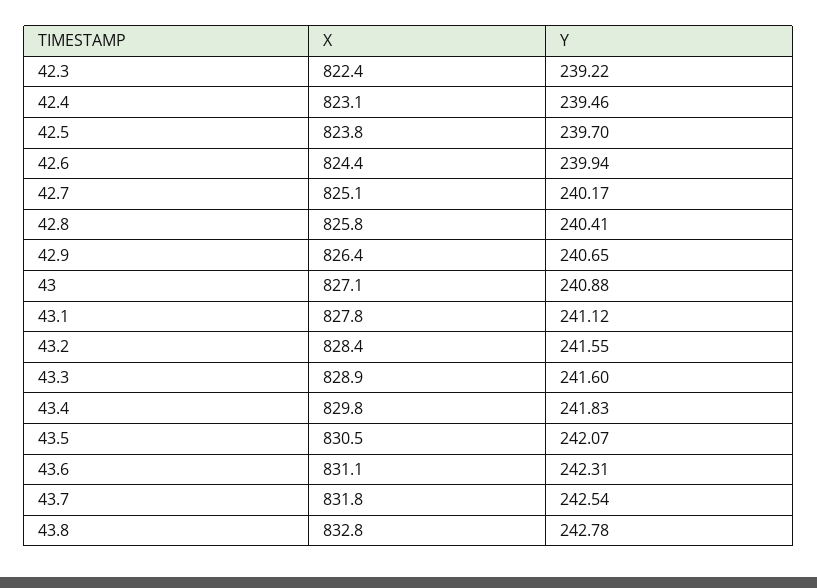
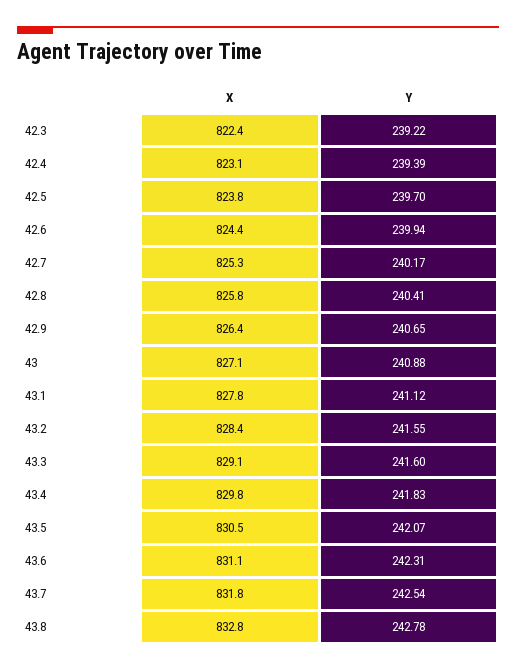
Y, 42.4: 239.46 -> 239.39
X, 42.7: 825.1 -> 825.3
X, 43.3: 828.9 -> 829.1

